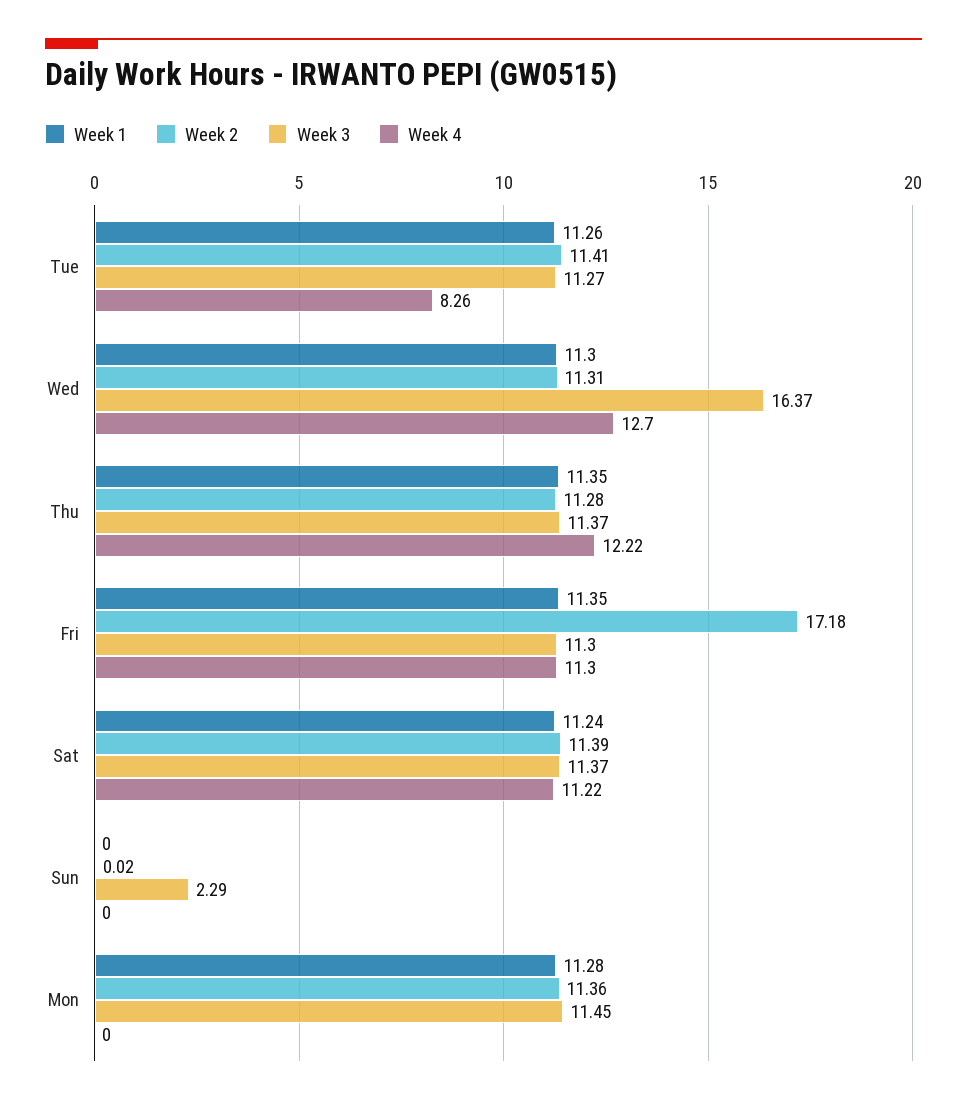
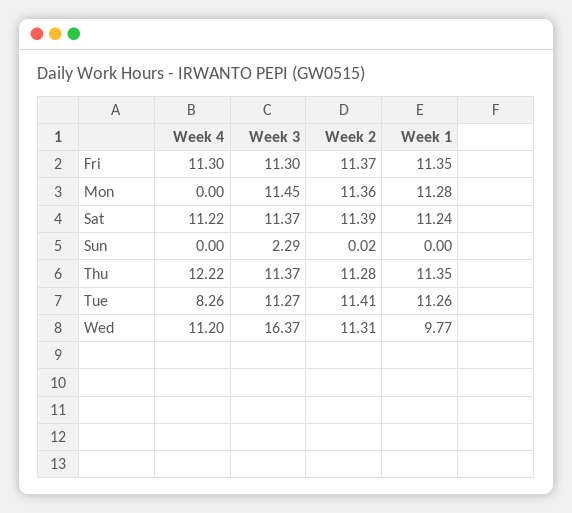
Week 1, Wed: 11.3 -> 9.77
Week 4, Wed: 12.7 -> 11.2
Week 2, Fri: 17.18 -> 11.37

